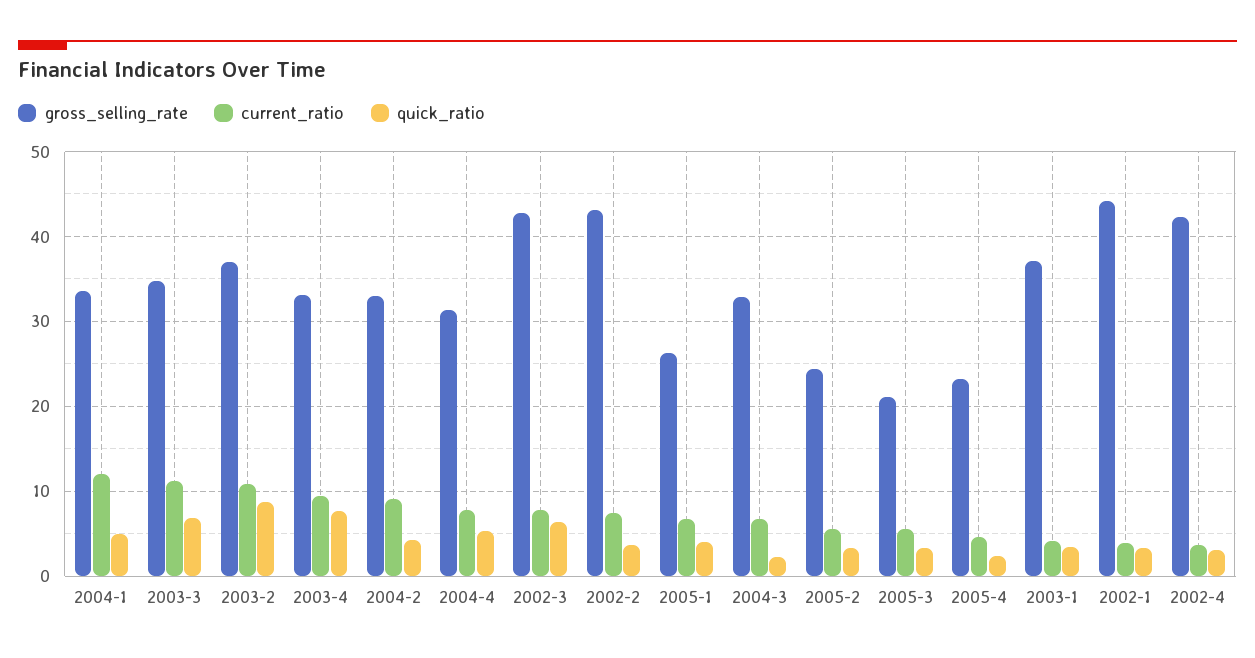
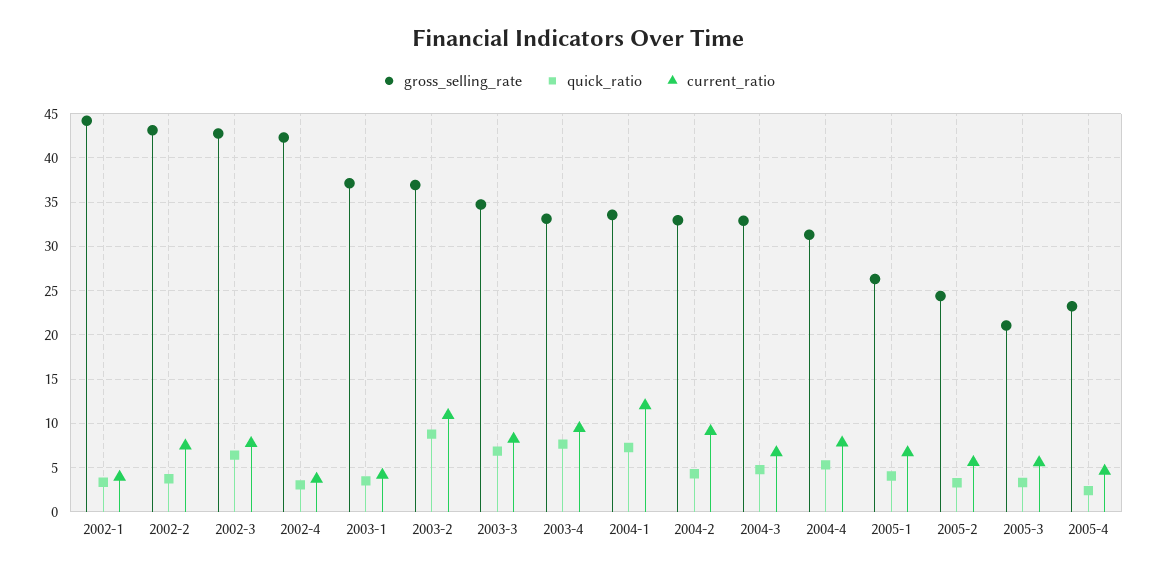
quick_ratio, 2004-1: 5 -> 7
current_ratio, 2003-3: 11 -> 8
quick_ratio, 2004-3: 2 -> 5

